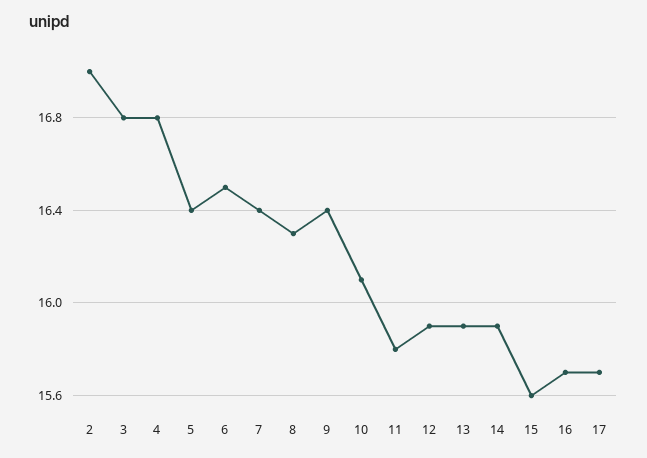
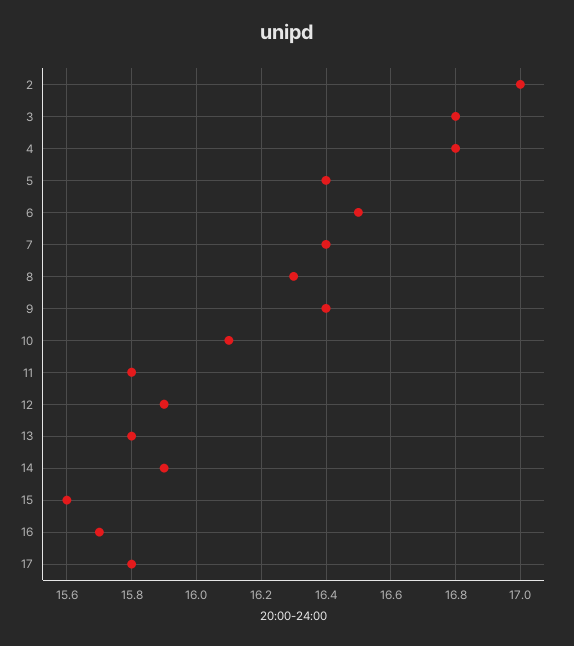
13: 15.9 -> 15.8
17: 15.7 -> 15.8

